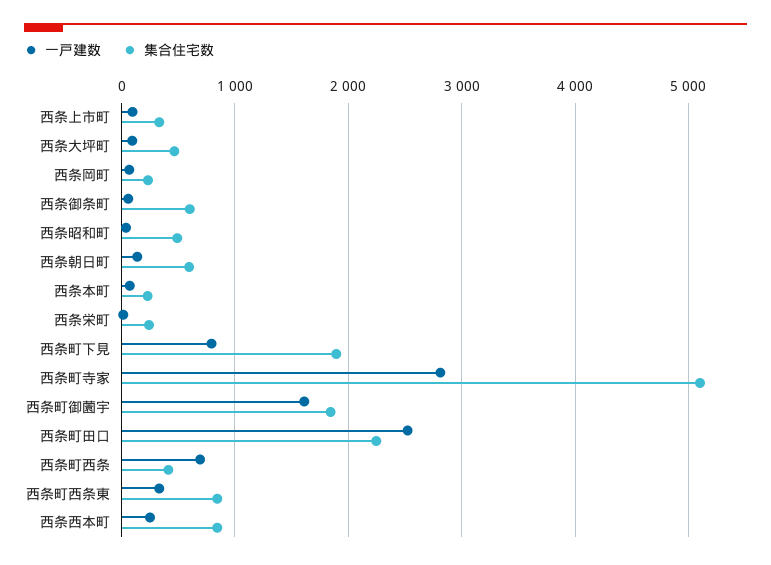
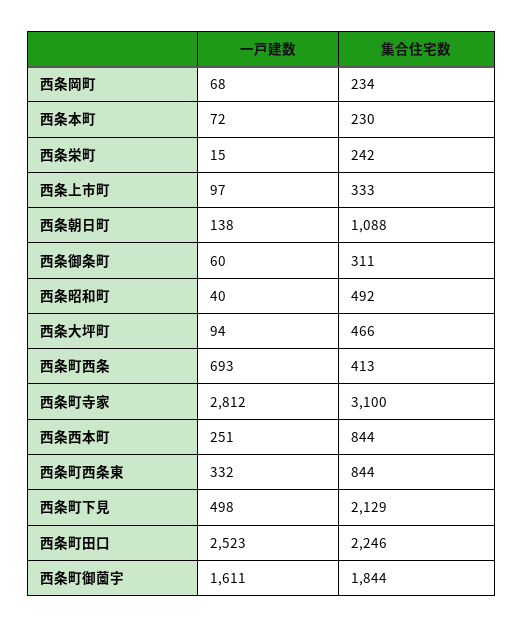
集合住宅数, 西条御条町: 600 -> 311
集合住宅数, 西条朝日町: 600 -> 1088
一戸建数, 西条町下見: 800 -> 498
集合住宅数, 西条町下見: 1900 -> 2129
集合住宅数, 西条町寺家: 5100 -> 3100

